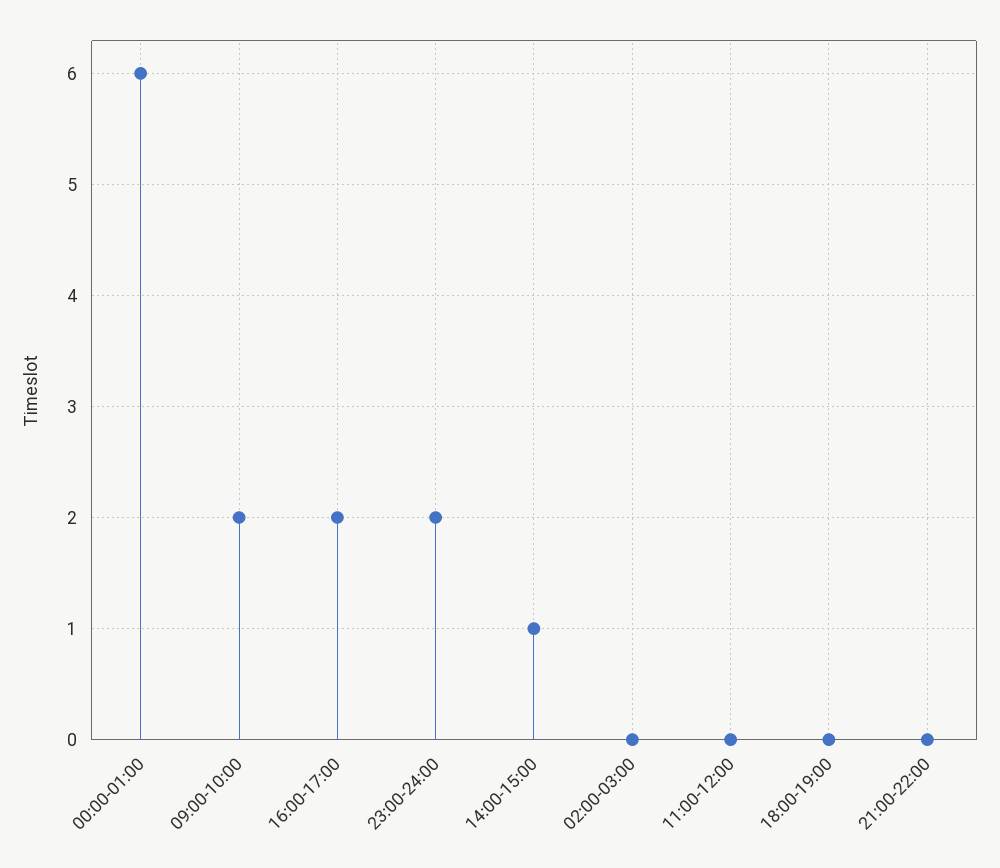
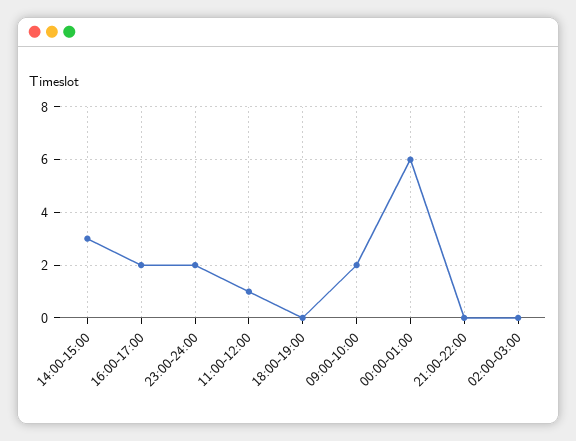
14:00-15:00: 1 -> 3
11:00-12:00: 0 -> 1

